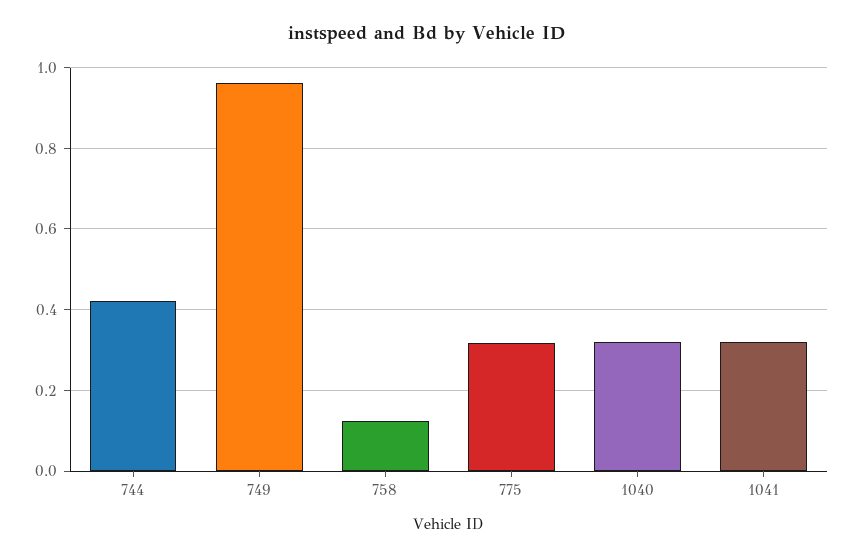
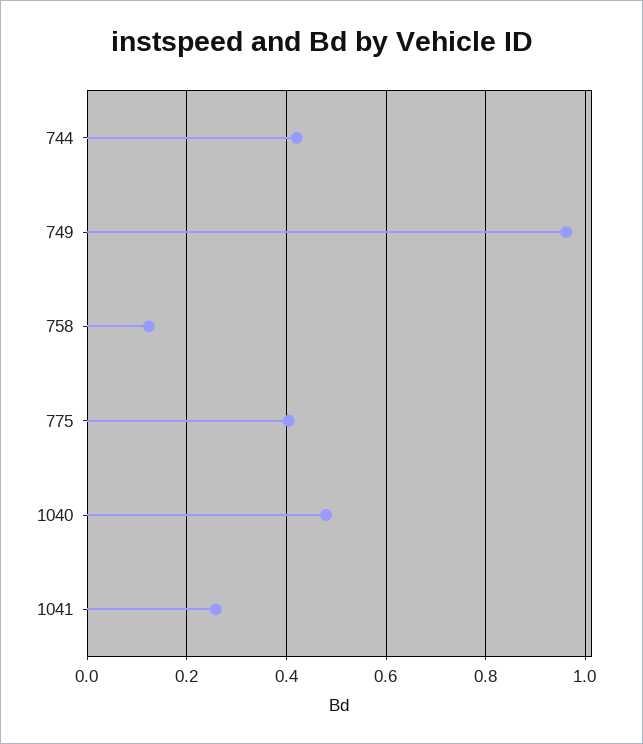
775: 0.32 -> 0.4
1040: 0.32 -> 0.48
1041: 0.32 -> 0.26

